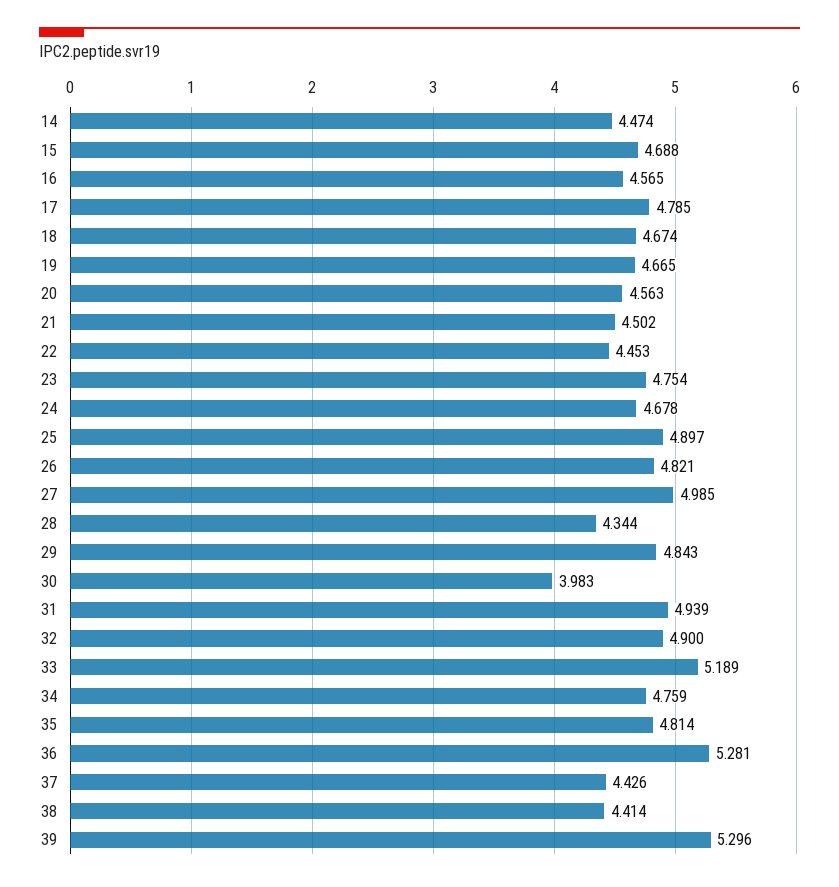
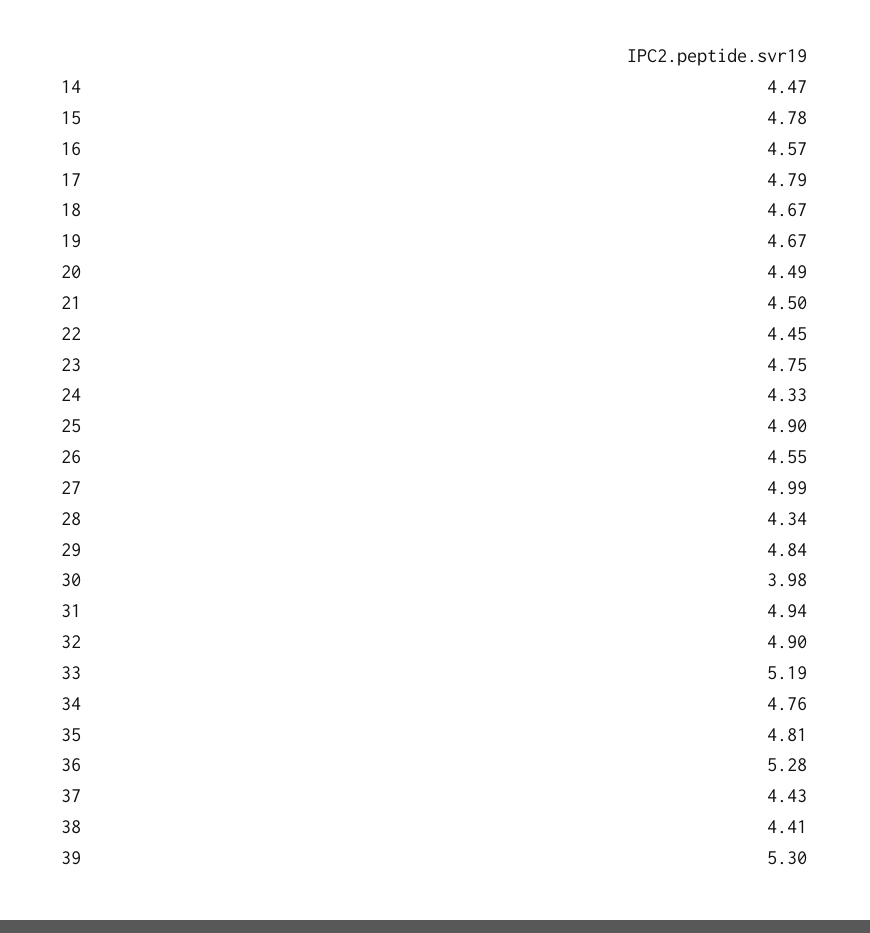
15: 4.688 -> 4.78
20: 4.563 -> 4.49
24: 4.678 -> 4.33
26: 4.821 -> 4.55

